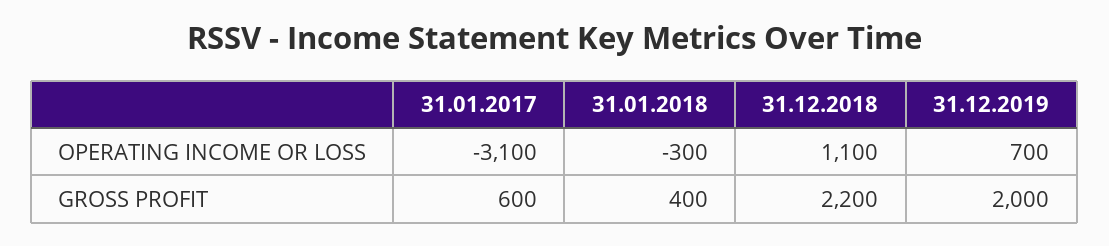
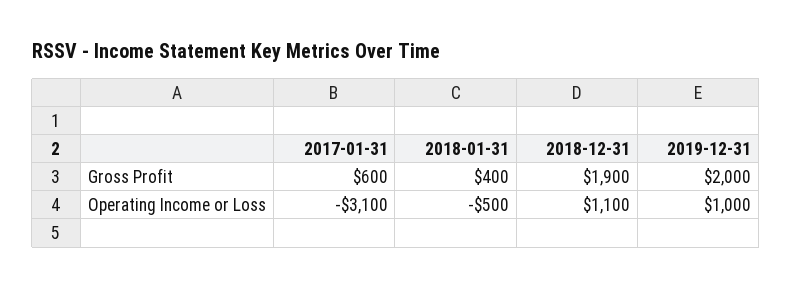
31.01.2018, OPERATING INCOME OR LOSS: -300 -> -500
31.12.2019, OPERATING INCOME OR LOSS: 700 -> 1000
31.12.2018, GROSS PROFIT: 2200 -> 1900

